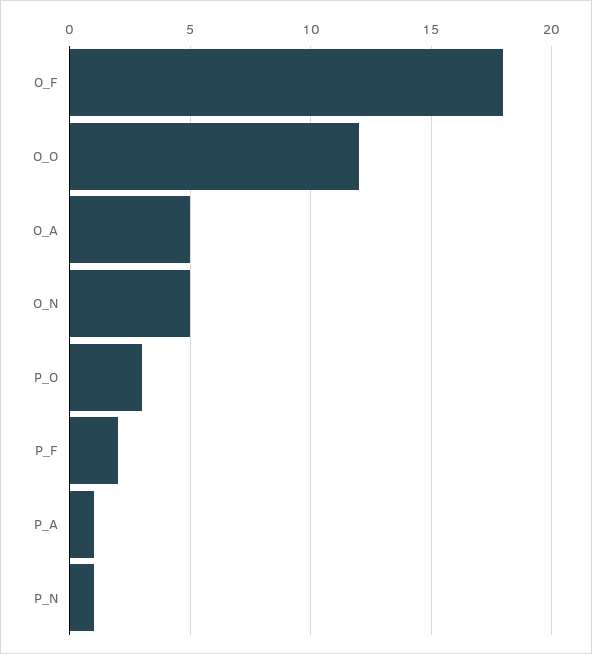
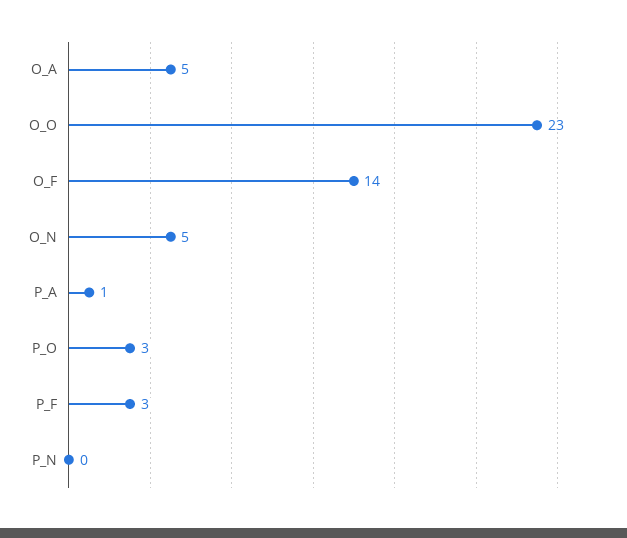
O_F: 18 -> 14
O_O: 12 -> 23
P_F: 2 -> 3
P_N: 1 -> 0

